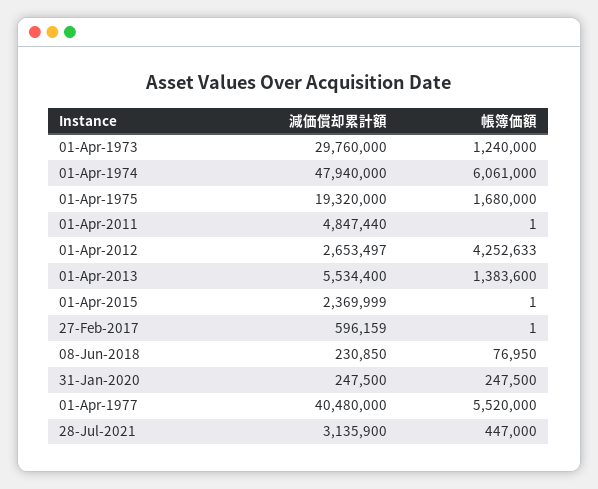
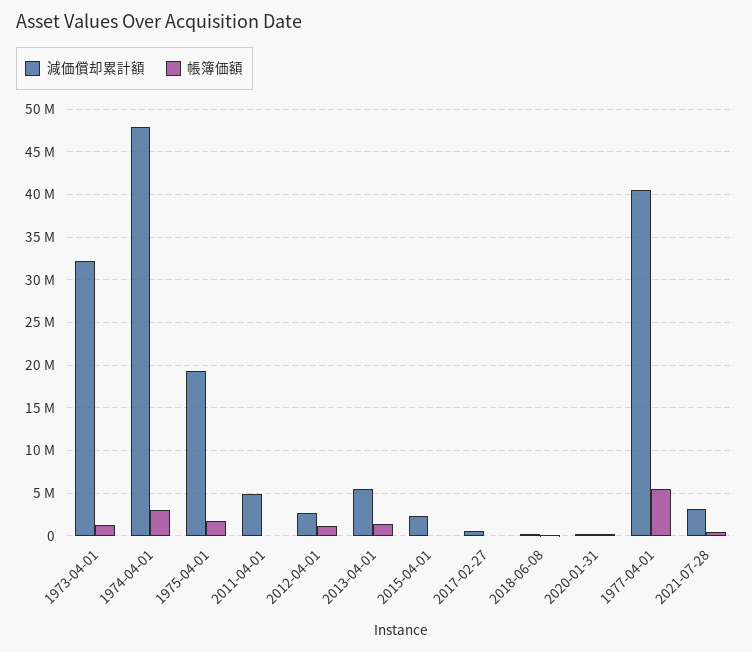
減価償却累計額, 01-Apr-1973: 29760000 -> 32000000
帳簿価額, 01-Apr-1974: 6061000 -> 3000000
帳簿価額, 01-Apr-2012: 4252633 -> 1000000

